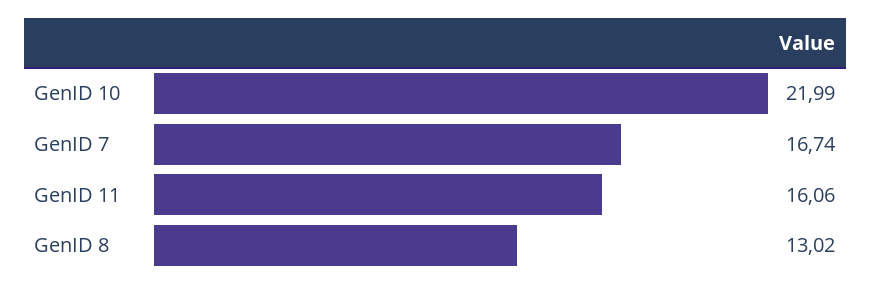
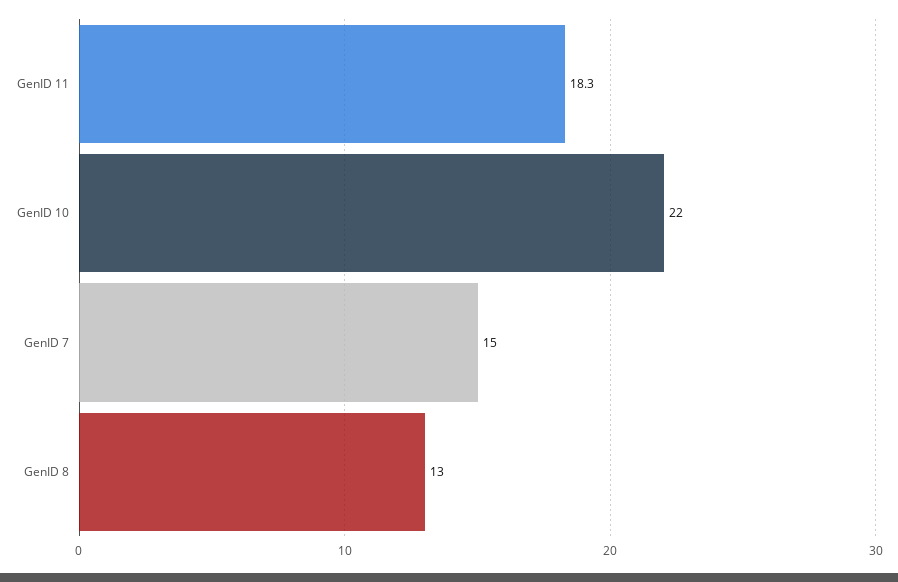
GenID 7: 16.74 -> 15
GenID 11: 16.06 -> 18.3

